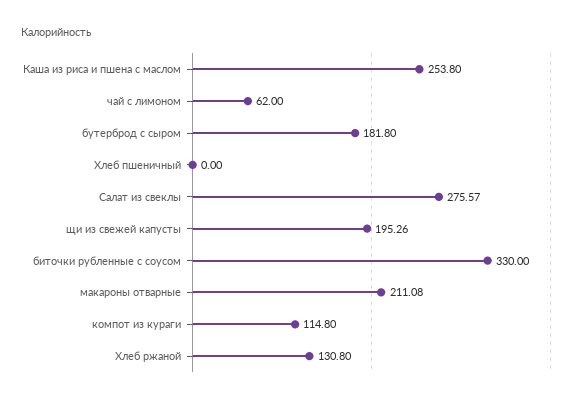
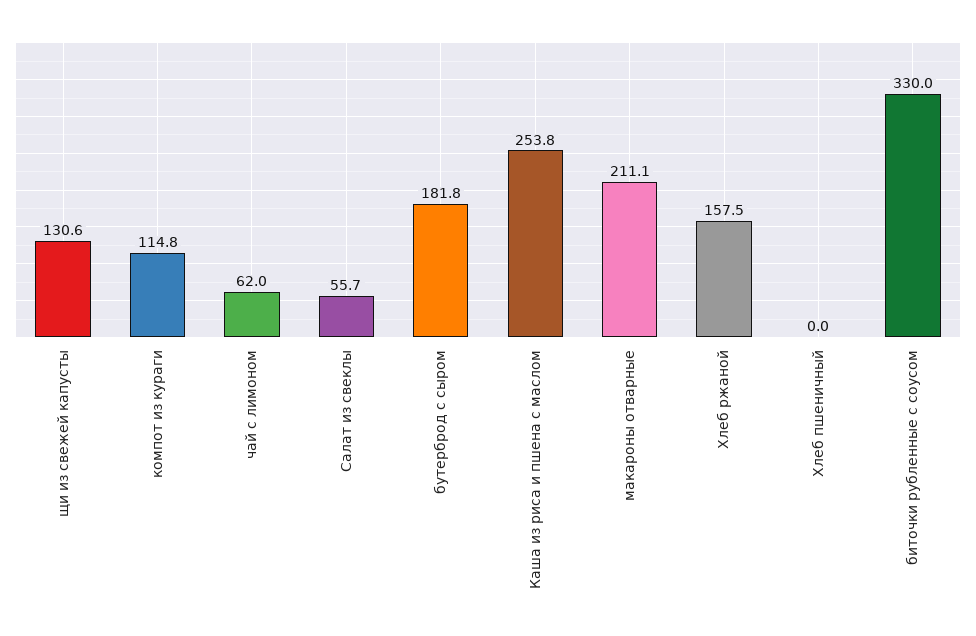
Салат из свеклы: 275.57 -> 55.7
щи из свежей капусты: 195.26 -> 130.6
Хлеб ржаной: 130.8 -> 157.5

